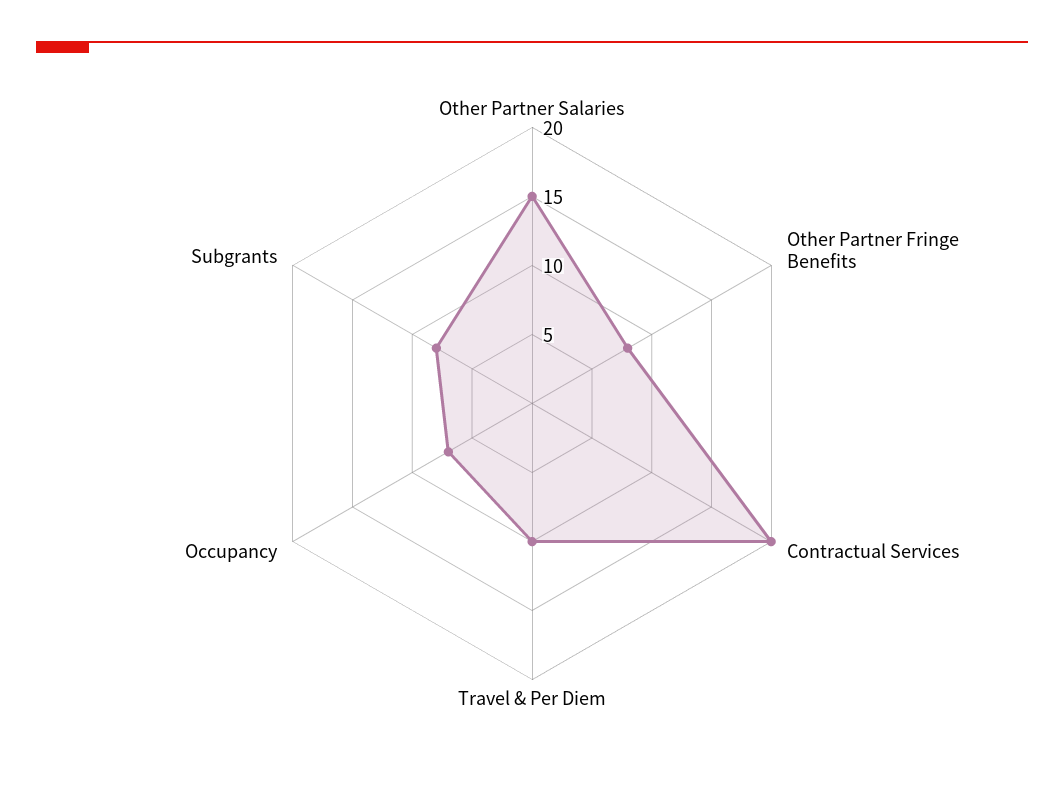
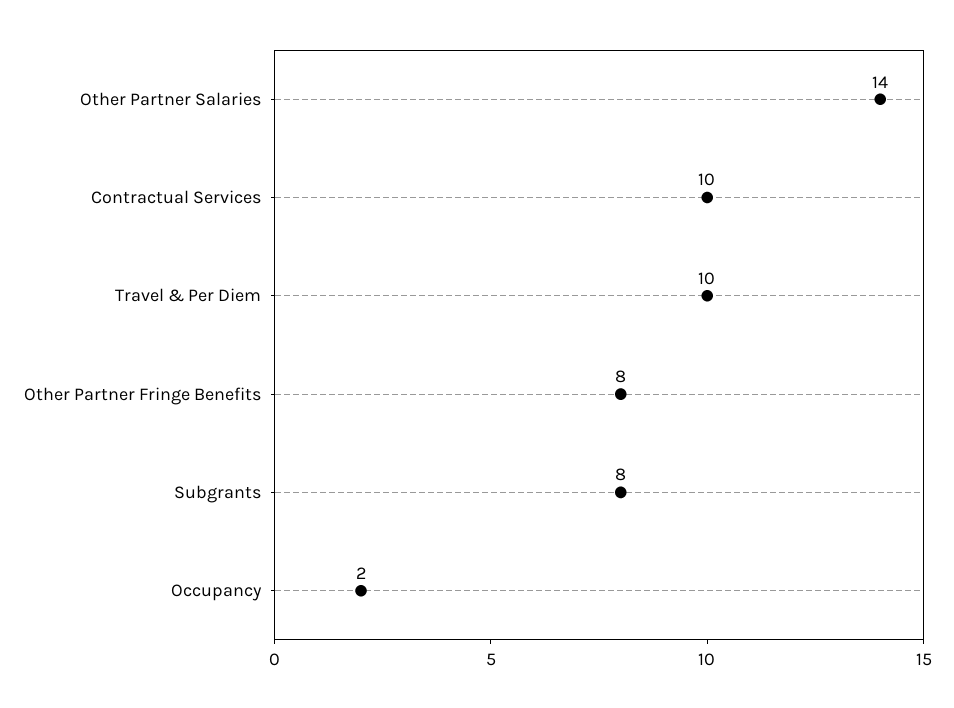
Other Partner Salaries: 15 -> 14
Contractual Services: 20 -> 10
Occupancy: 7 -> 2

